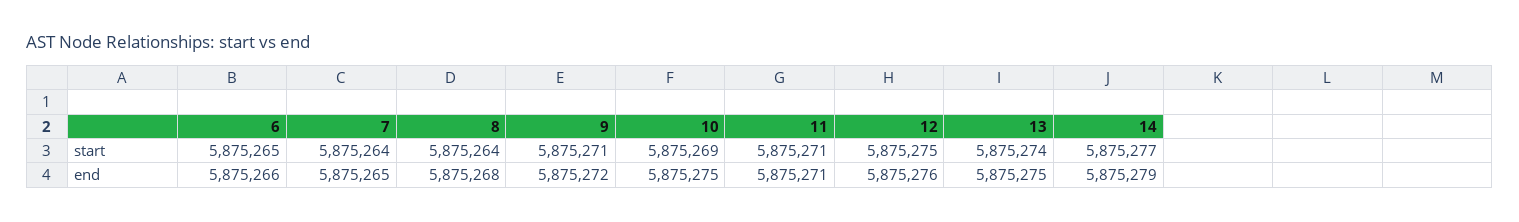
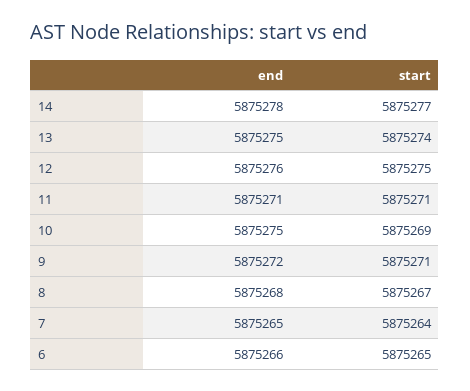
8, start: 5875264 -> 5875267
14, end: 5875279 -> 5875278

